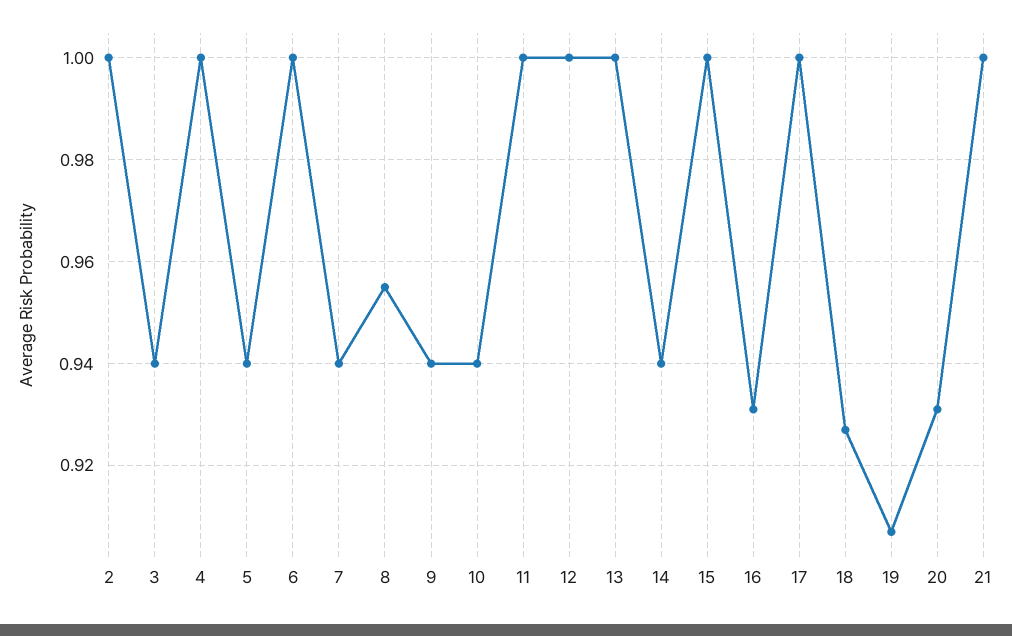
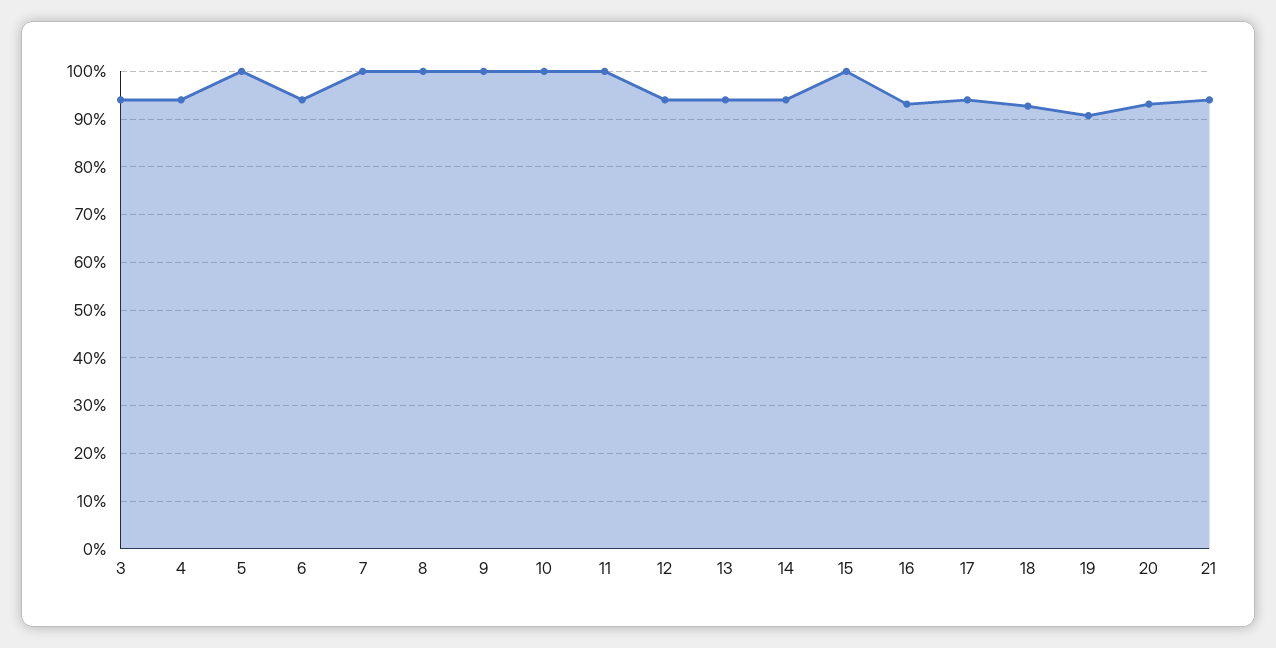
2: 1 -> none
4: 1 -> 0.94
5: 0.94 -> 1
6: 1 -> 0.94
7: 0.94 -> 1
8: 0.955 -> 1
9: 0.94 -> 1
10: 0.94 -> 1
12: 1 -> 0.94
13: 1 -> 0.94
17: 1 -> 0.94
21: 1 -> 0.94

